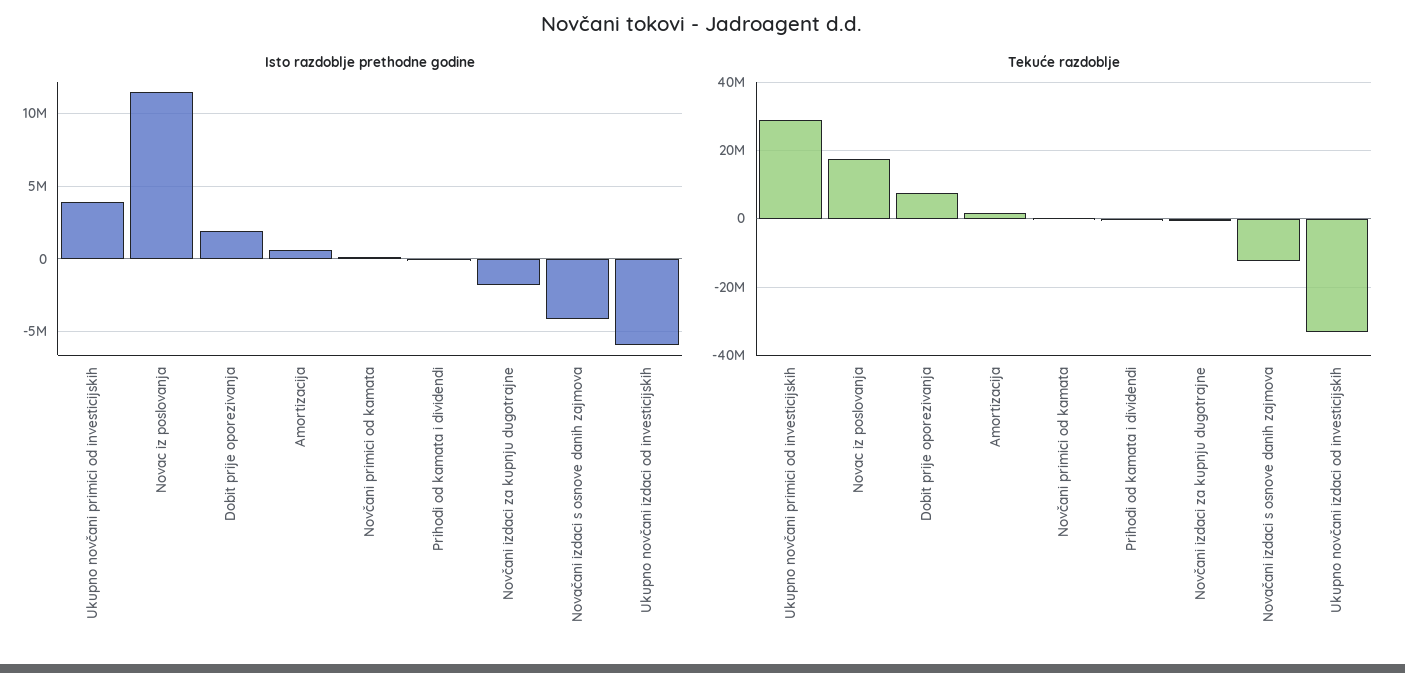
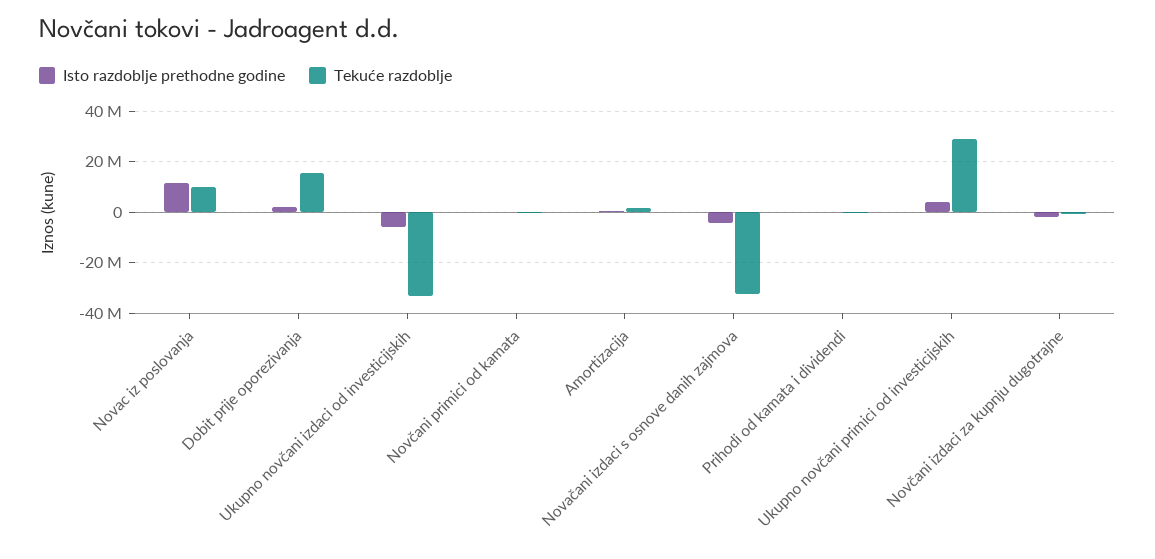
Tekuće razdoblje, Novac iz poslovanja: 18000000 -> 10000000
Tekuće razdoblje, Dobit prije oporezivanja: 8000000 -> 15000000
Tekuće razdoblje, Novačani izdaci s osnove danih zajmova: -12000000 -> -32500000

